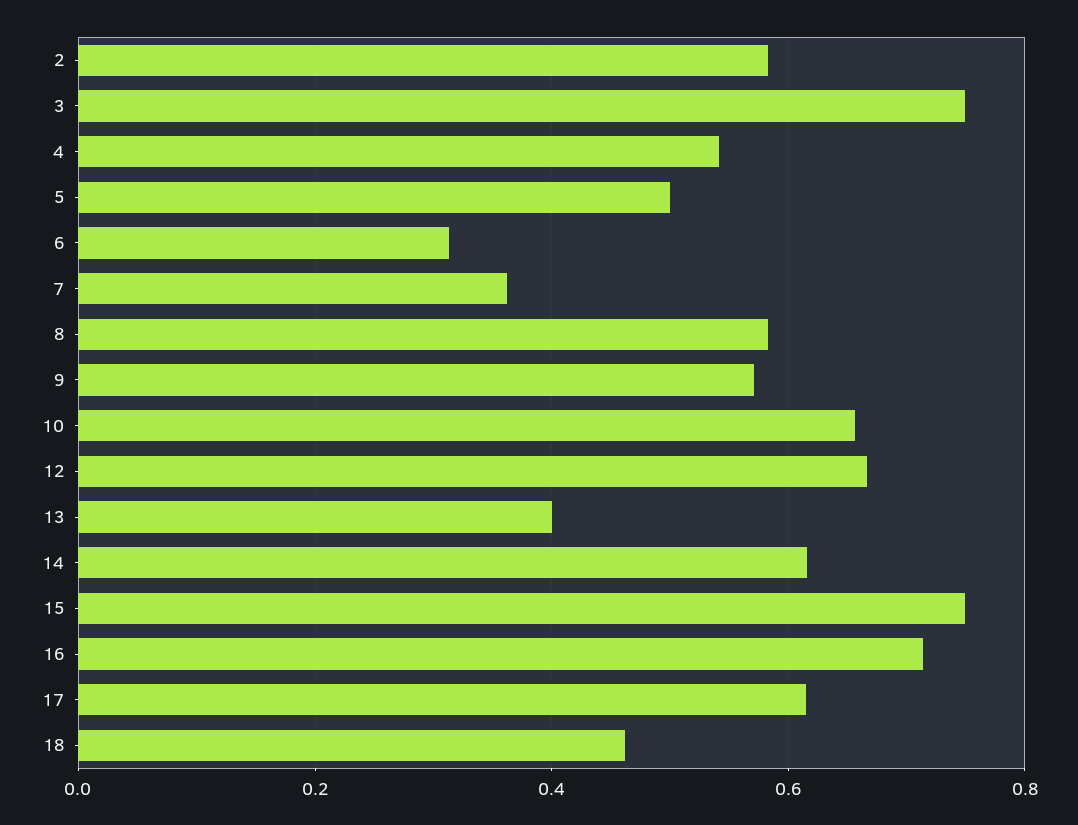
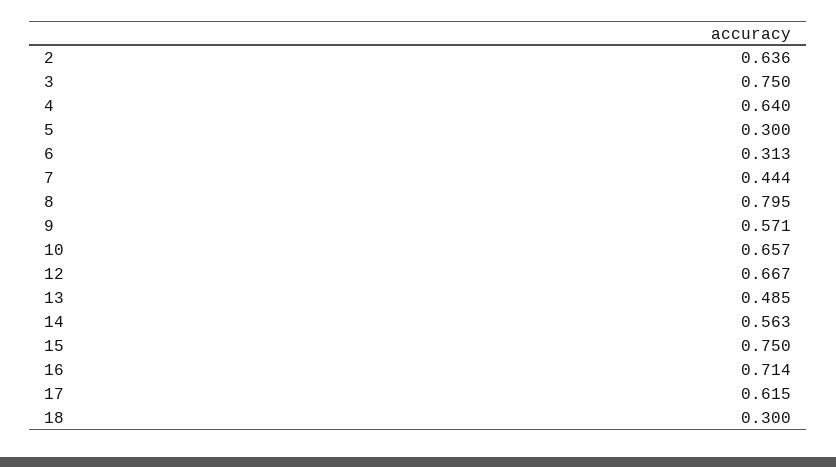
2: 0.58 -> 0.636
4: 0.54 -> 0.64
5: 0.5 -> 0.3
7: 0.36 -> 0.444
8: 0.58 -> 0.795
13: 0.4 -> 0.485
14: 0.62 -> 0.563
18: 0.46 -> 0.3

